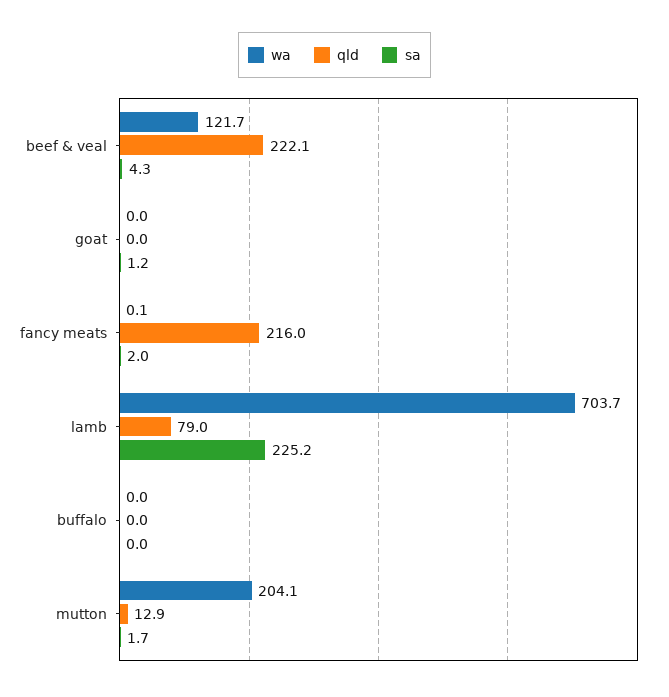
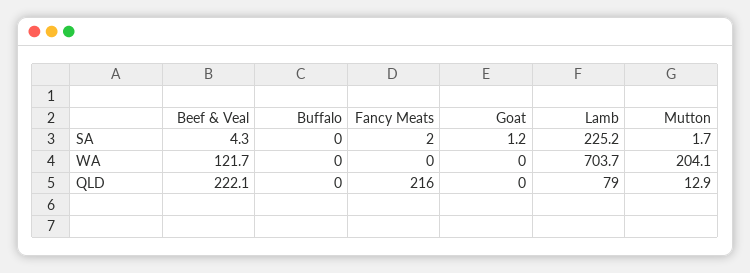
wa, fancy meats: 0.1 -> 0

